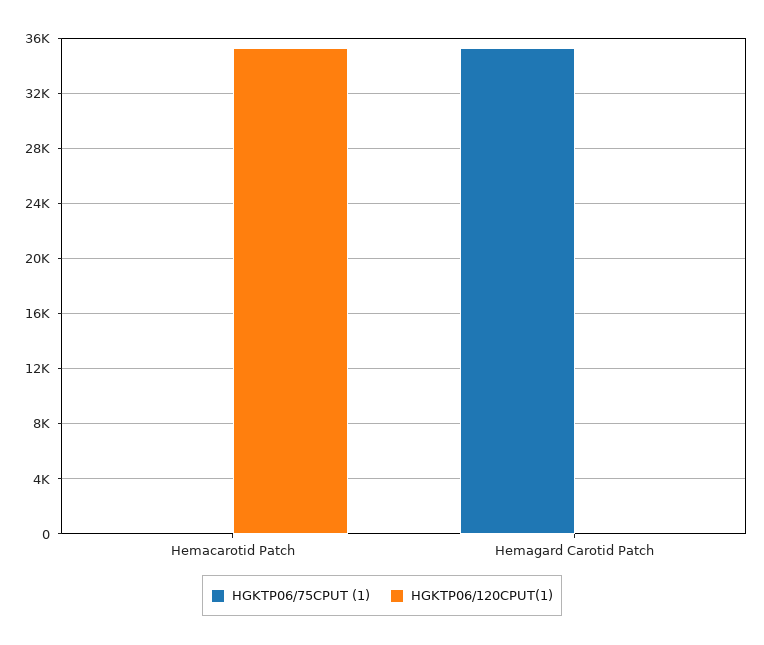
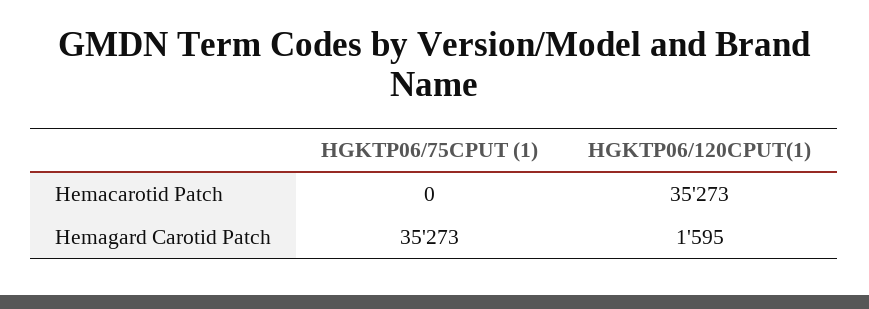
HGKTP06/120CPUT(1), Hemagard Carotid Patch: 0 -> 1595

